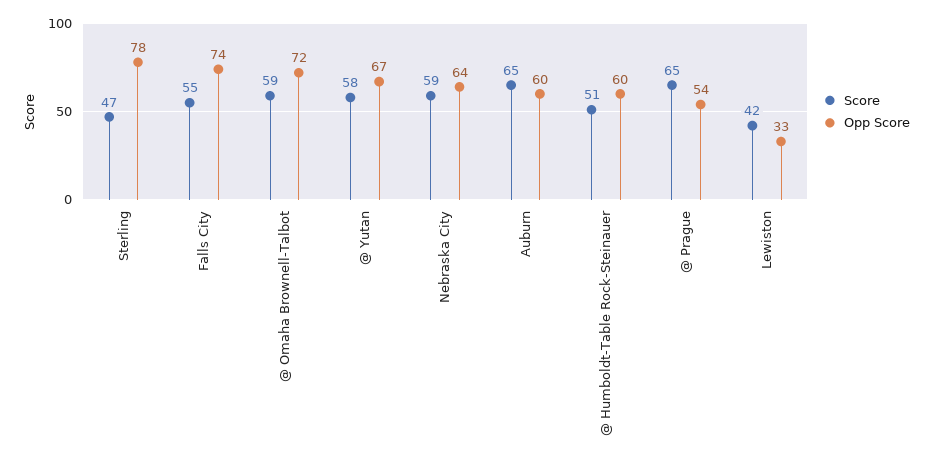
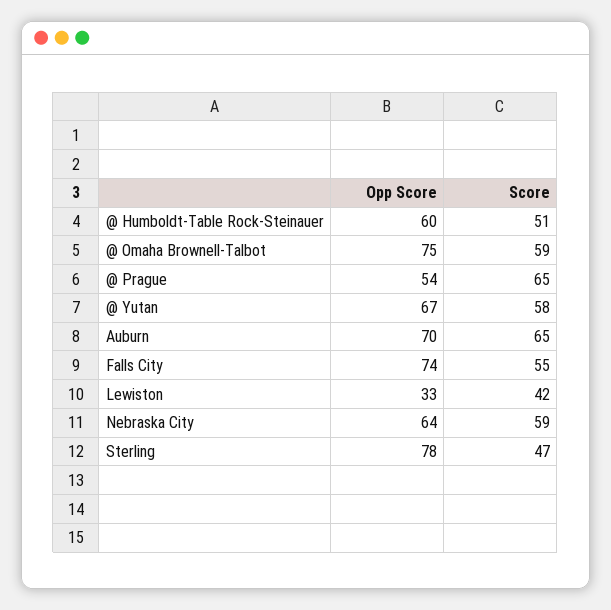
Opp Score, @ Omaha Brownell-Talbot: 72 -> 75
Opp Score, Auburn: 60 -> 70

